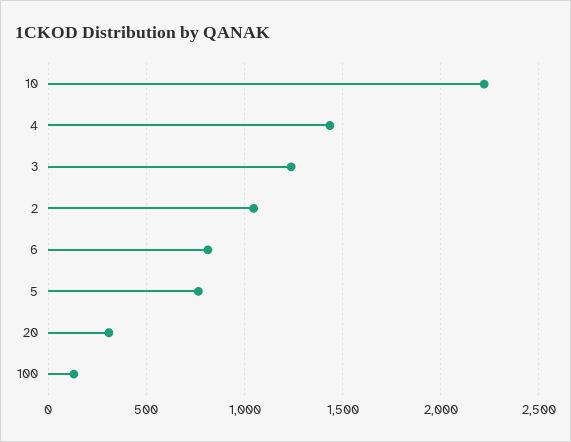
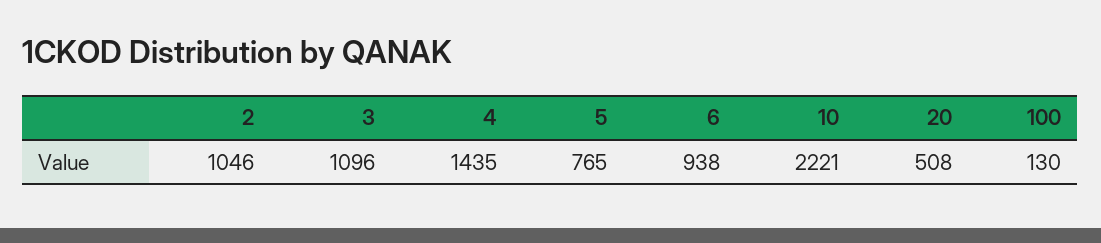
3: 1250 -> 1096
6: 800 -> 938
20: 300 -> 508

